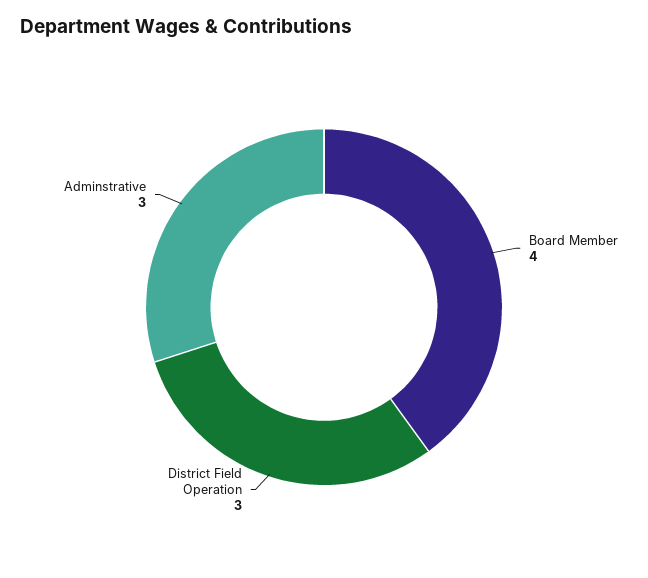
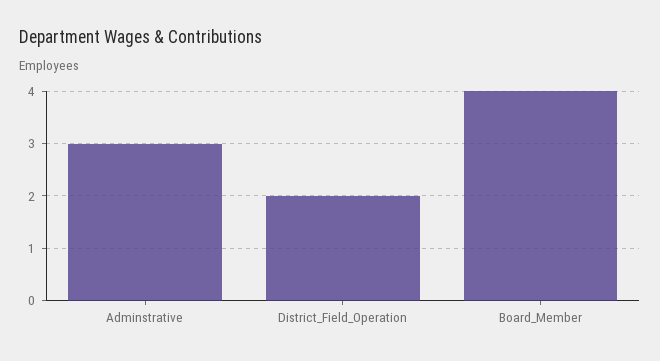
District Field Operation: 3 -> 2

